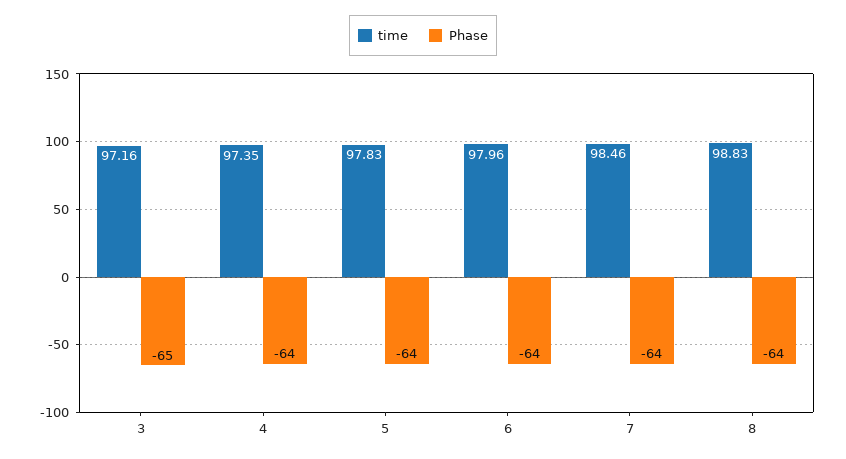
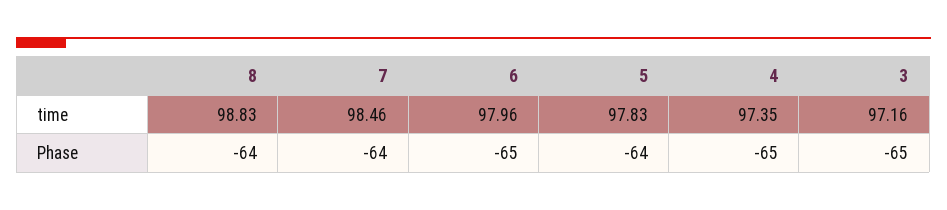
Phase, 4: -64 -> -65
Phase, 6: -64 -> -65

